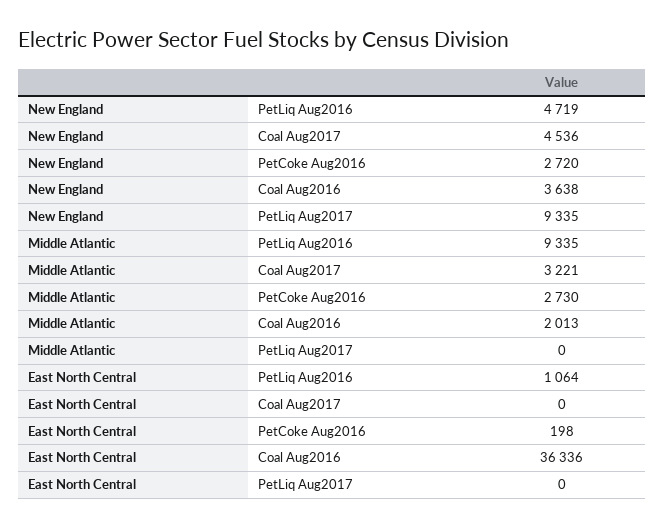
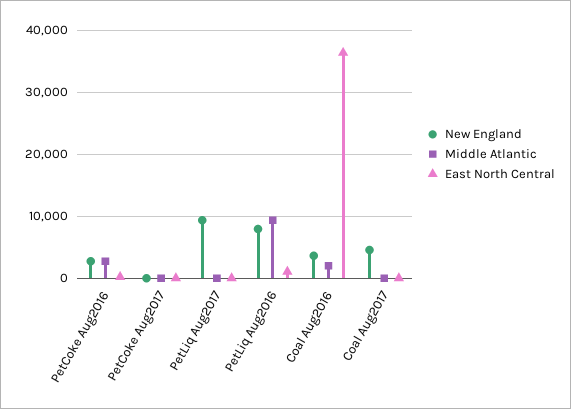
New England, PetLiq Aug2016: 4719 -> 8000
Middle Atlantic, Coal Aug2017: 3221 -> 0
New England, PetCoke Aug2017: none -> 0
Middle Atlantic, PetCoke Aug2017: none -> 0
East North Central, PetCoke Aug2017: none -> 0

